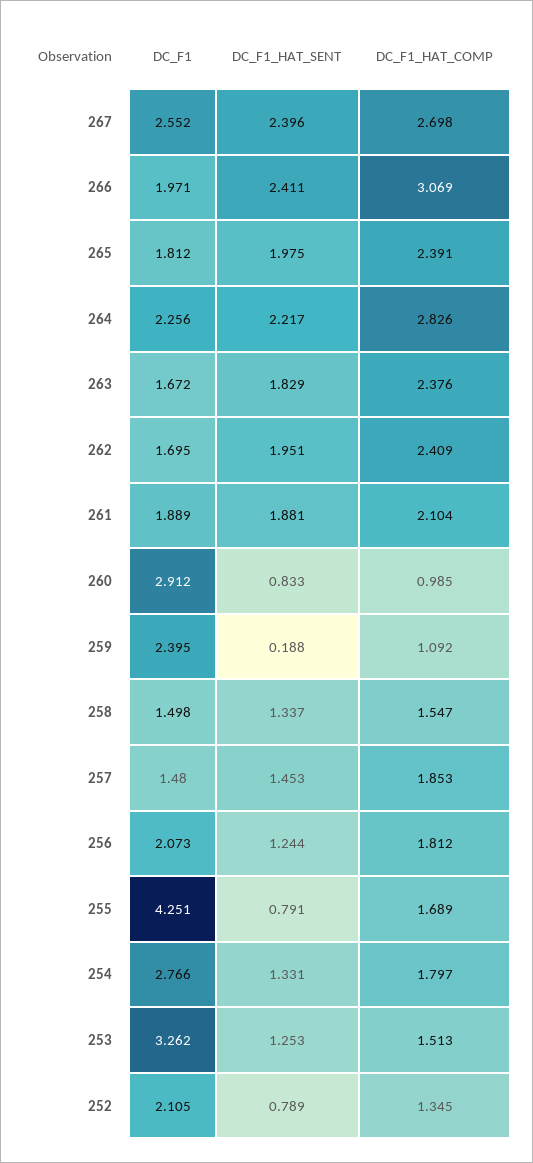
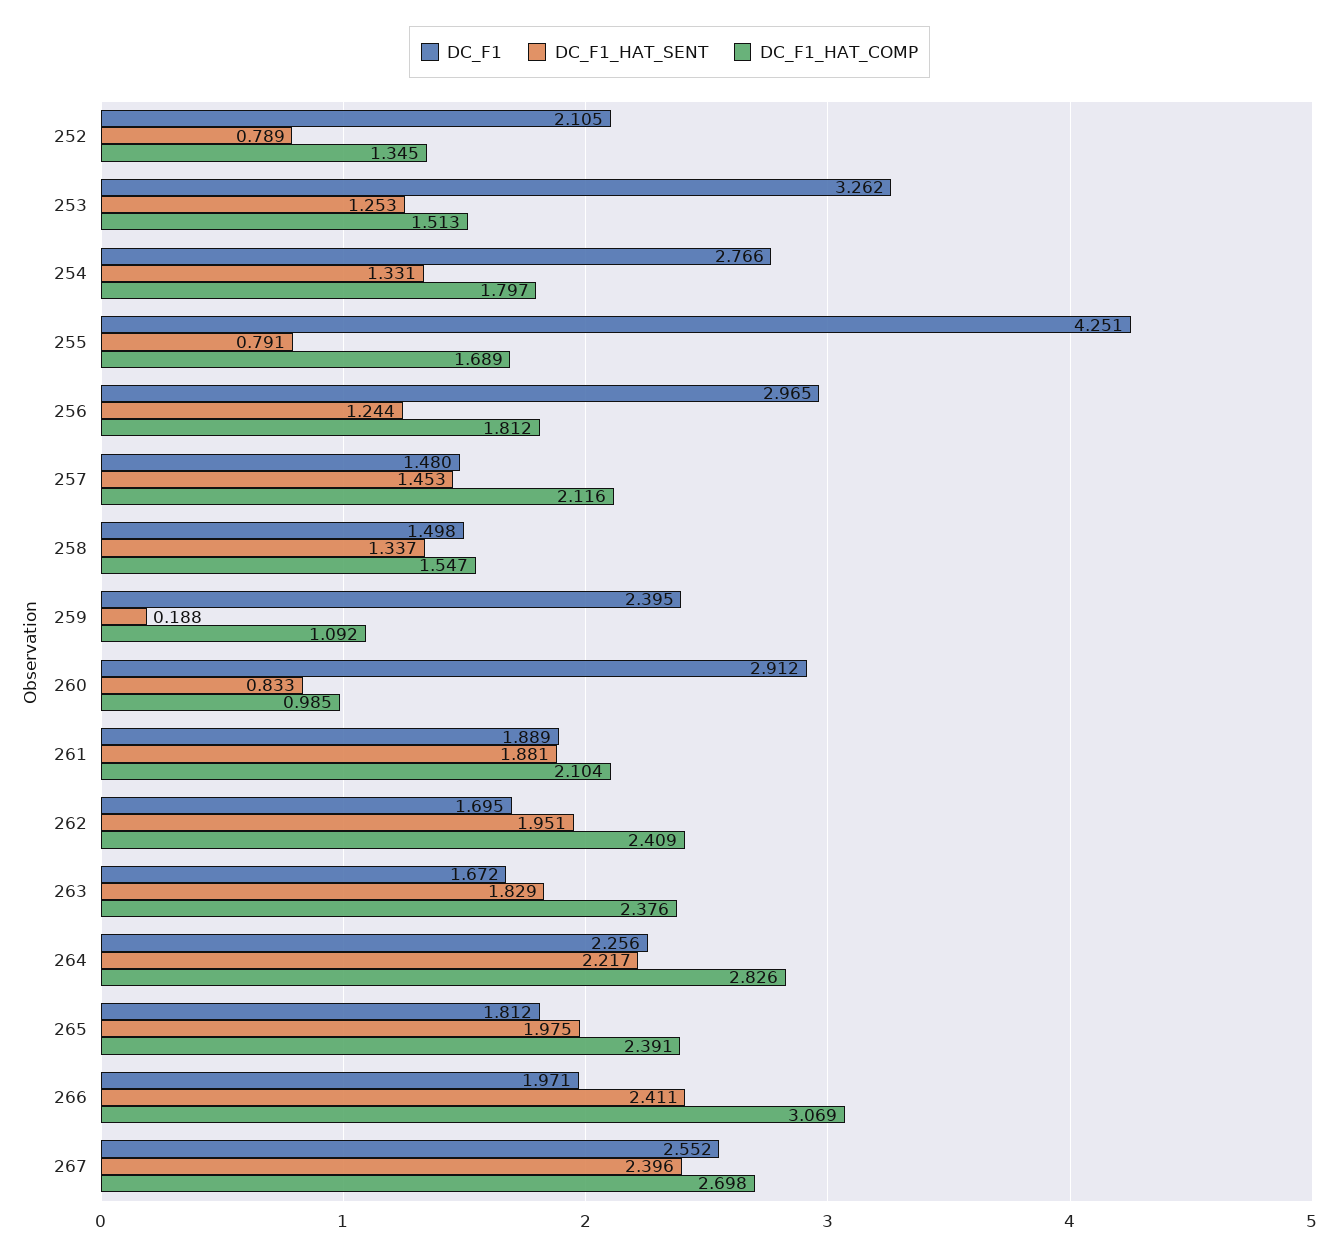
DC_F1_HAT_COMP, 257: 1.853 -> 2.116
DC_F1, 256: 2.073 -> 2.965

